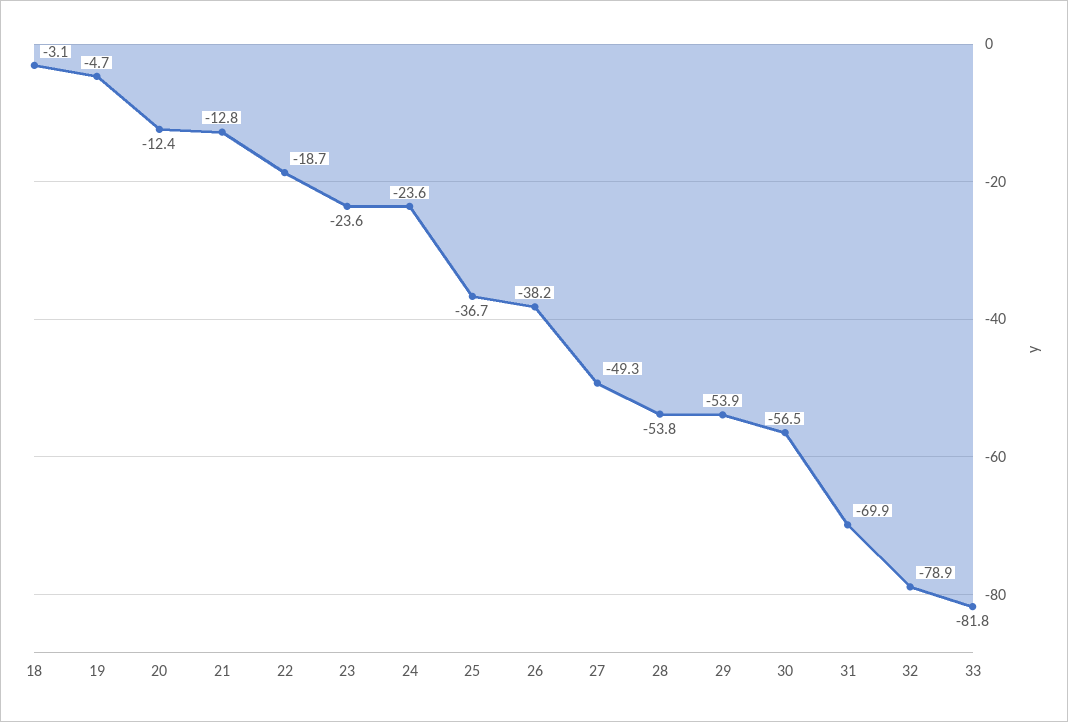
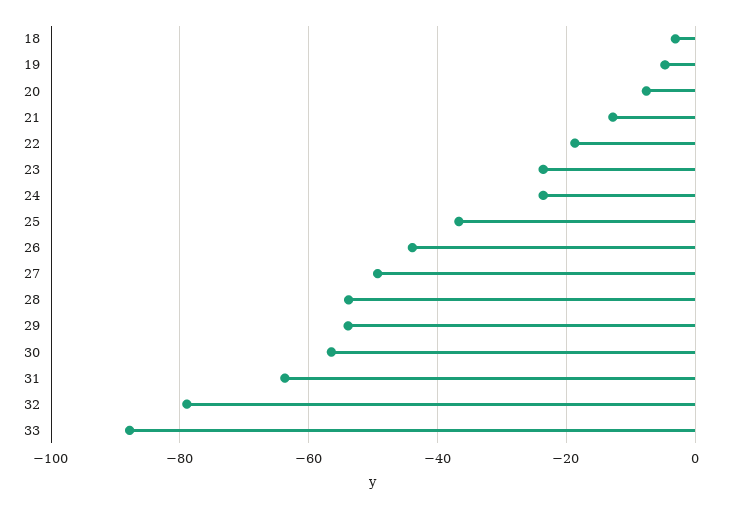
20: -12.4 -> -8
26: -38.2 -> -44
31: -69.9 -> -64
33: -81.8 -> -88

